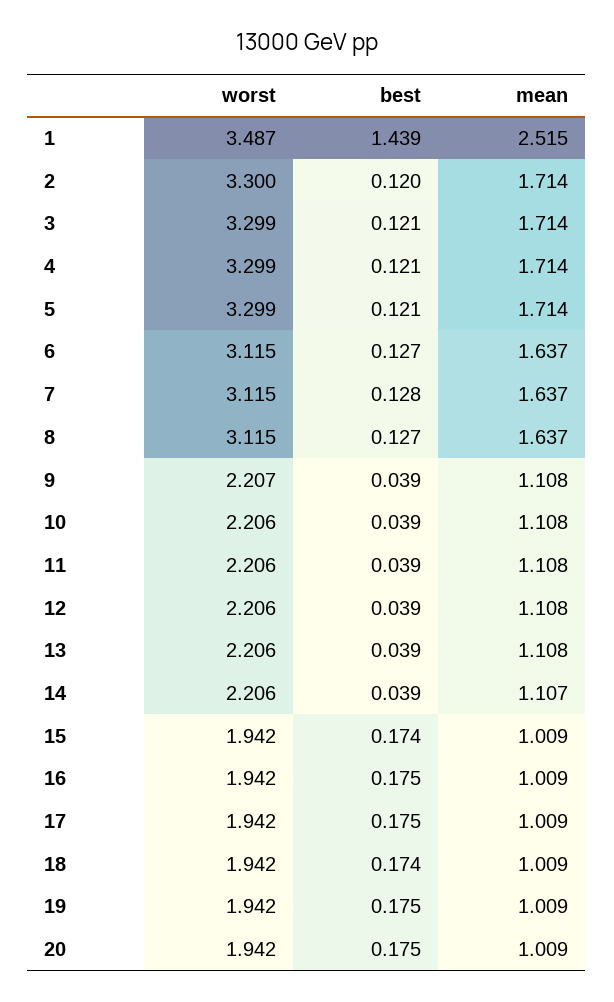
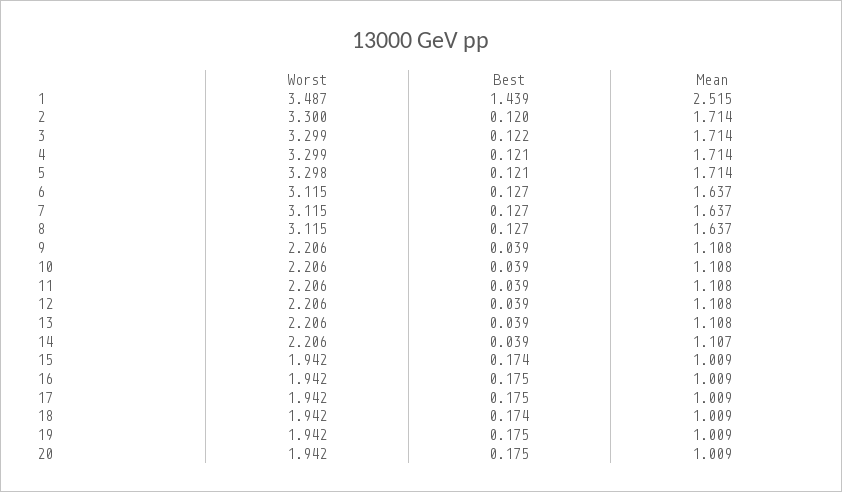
best, 3: 0.121 -> 0.122
worst, 5: 3.299 -> 3.298
best, 7: 0.128 -> 0.127
worst, 9: 2.207 -> 2.206

